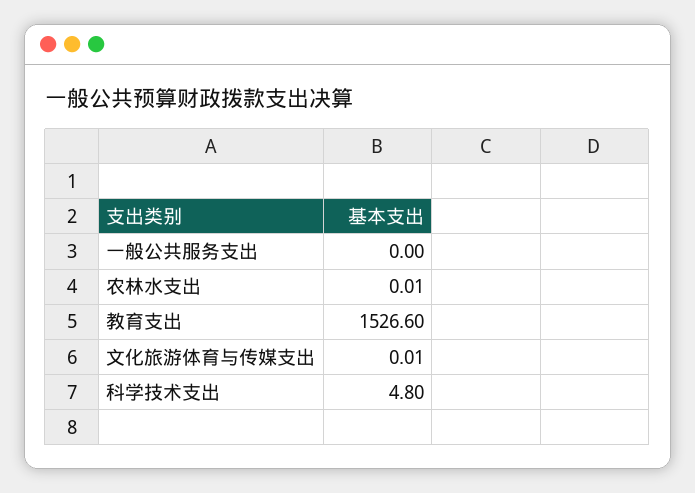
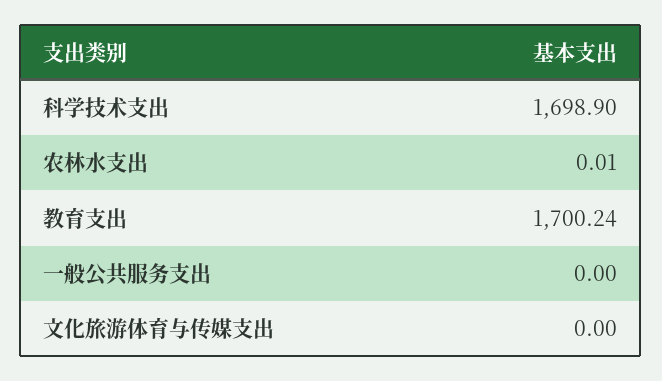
教育支出: 1526.6 -> 1700.24
文化旅游体育与传媒支出: 0.01 -> 0
科学技术支出: 4.8 -> 1698.9

